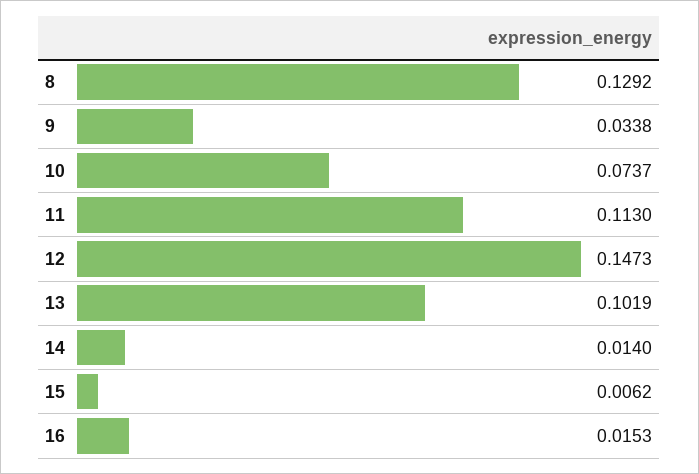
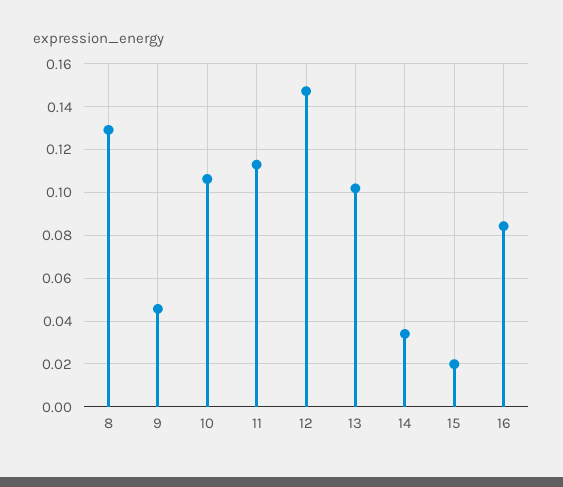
9: 0.0338 -> 0.045
10: 0.0737 -> 0.105
14: 0.014 -> 0.035
15: 0.0062 -> 0.02
16: 0.0153 -> 0.085

